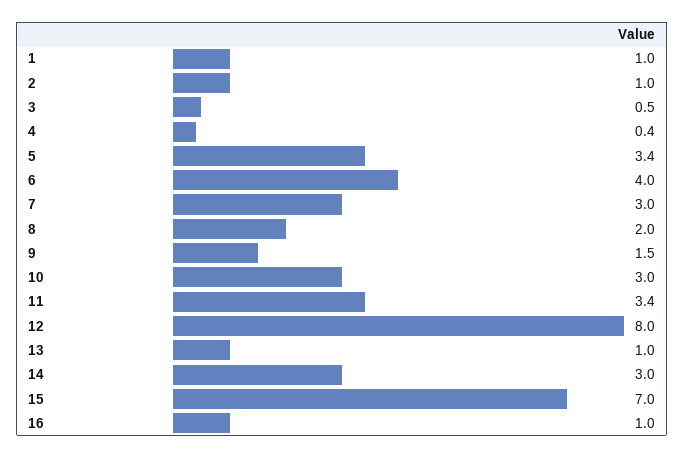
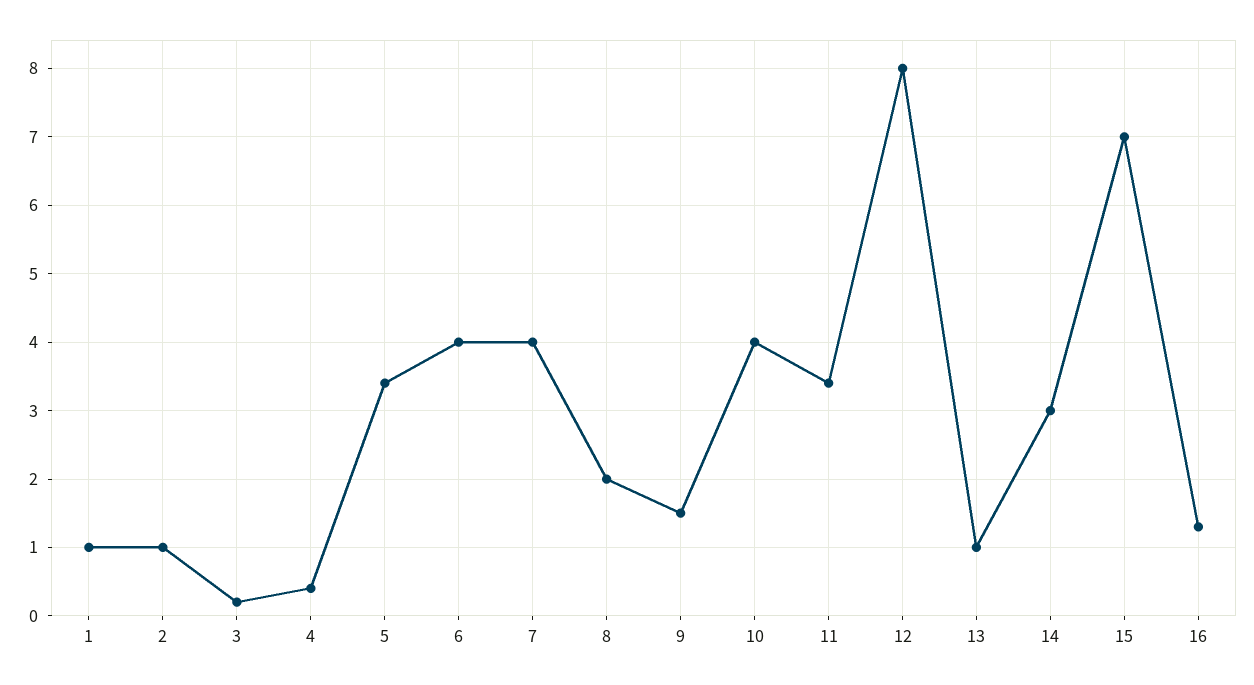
3: 0.5 -> 0.2
7: 3 -> 4
10: 3 -> 4
16: 1 -> 1.3

